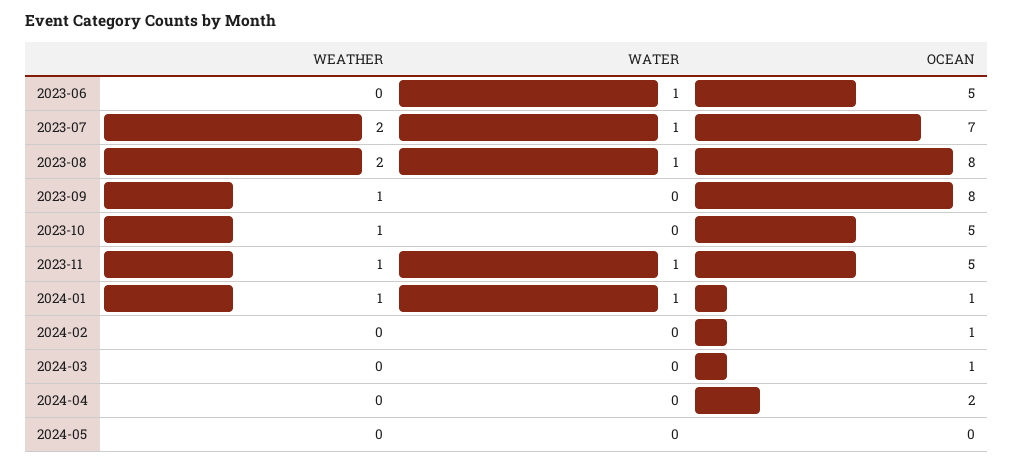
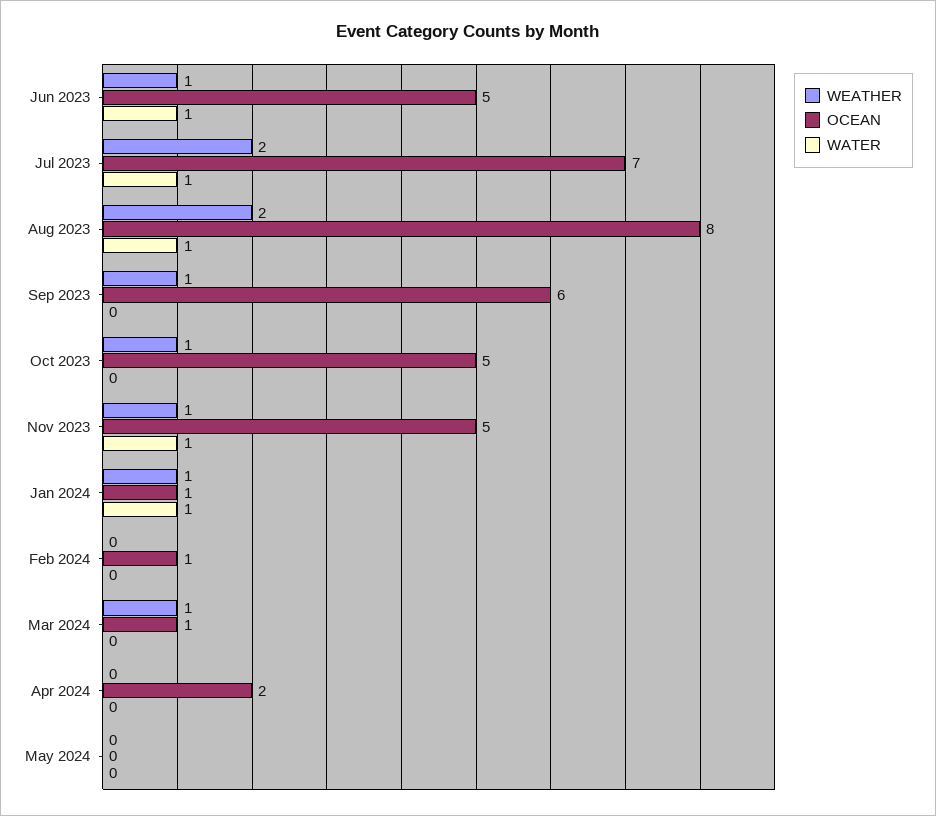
WEATHER, 2023-06: 0 -> 1
OCEAN, 2023-09: 8 -> 6
WEATHER, 2024-03: 0 -> 1

